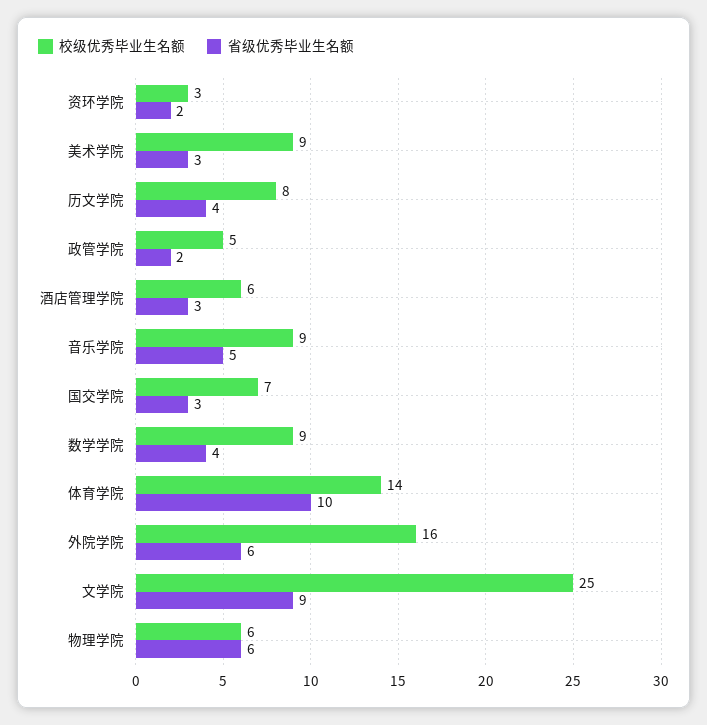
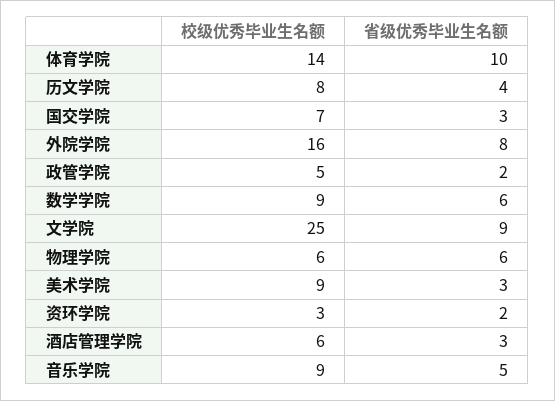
省级优秀毕业生名额, 数学学院: 4 -> 6
省级优秀毕业生名额, 外院学院: 6 -> 8

